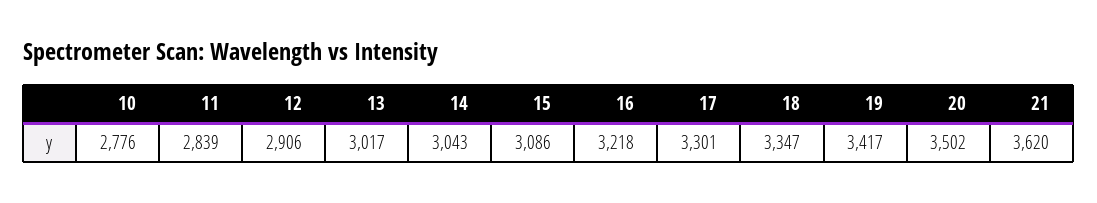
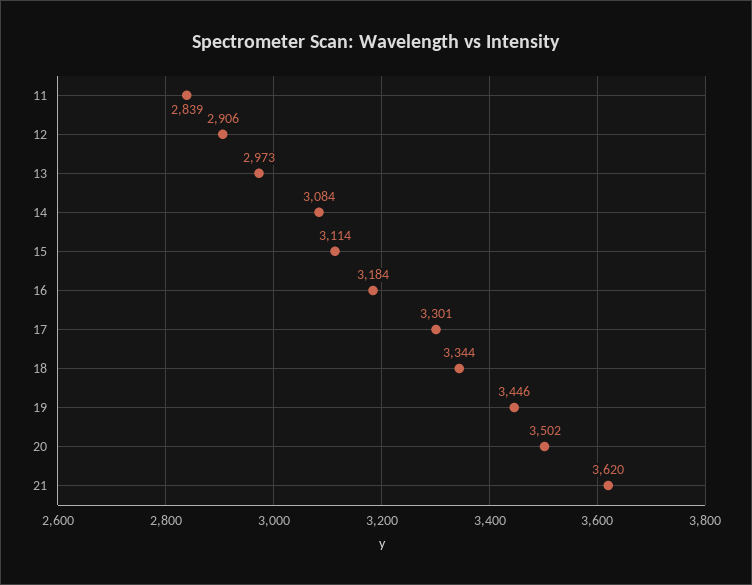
10: 2776 -> none
13: 3017 -> 2973
14: 3043 -> 3084
15: 3086 -> 3114
16: 3218 -> 3184
18: 3347 -> 3344
19: 3417 -> 3446

